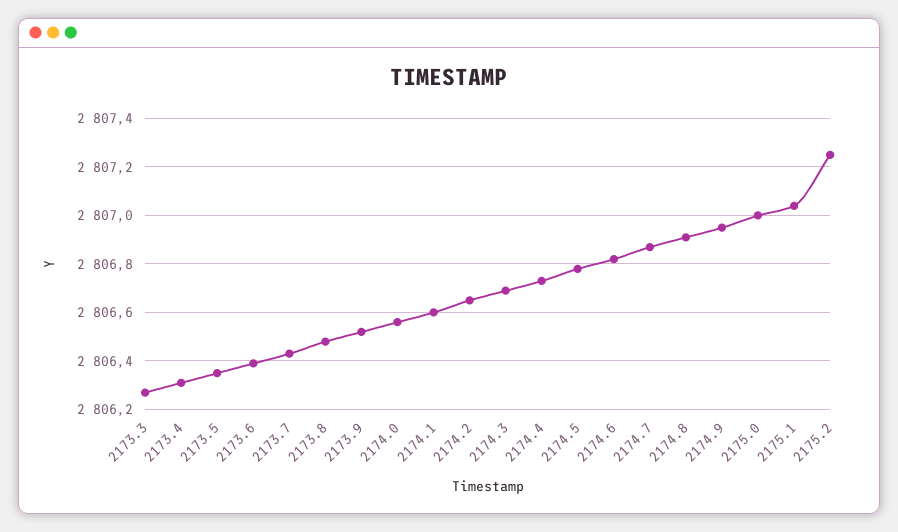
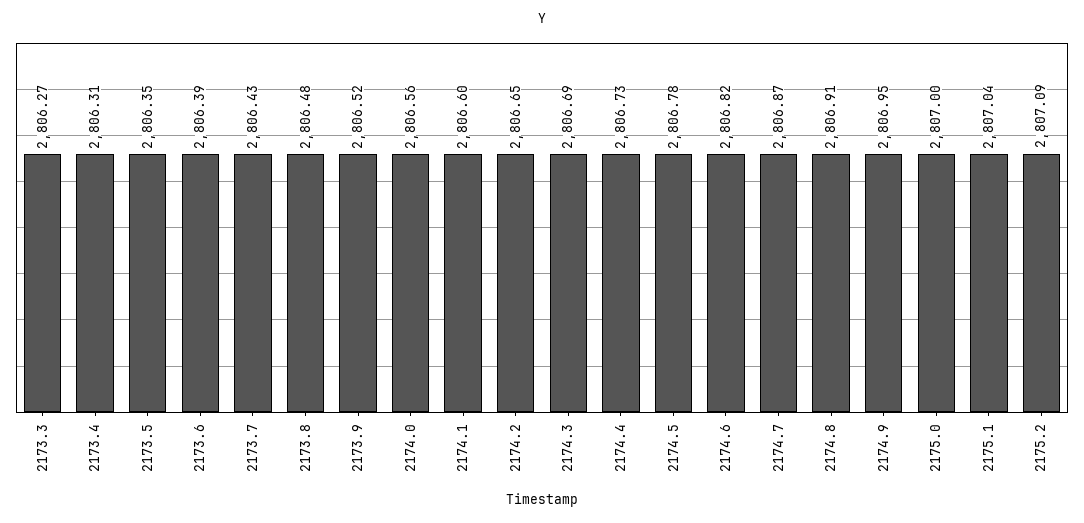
2175.2: 2807.25 -> 2807.09

